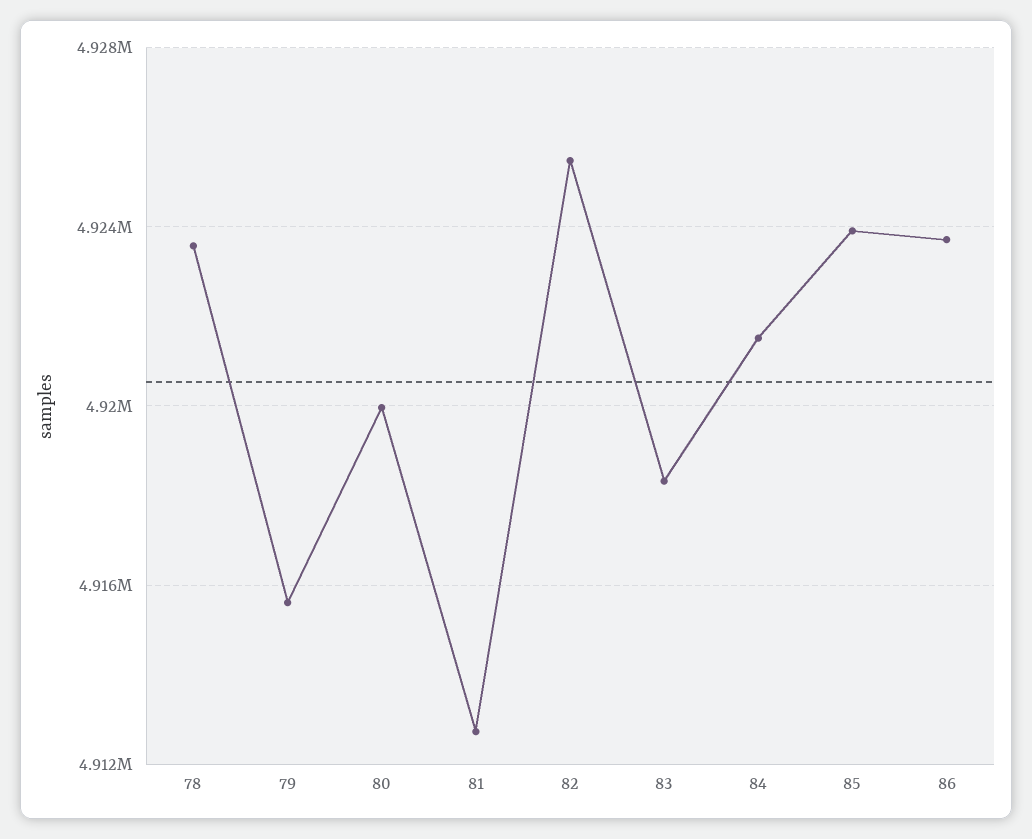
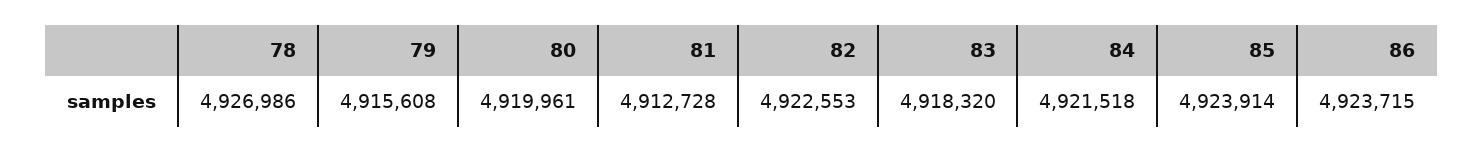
78: 4923500 -> 4926986
82: 4925500 -> 4922553

